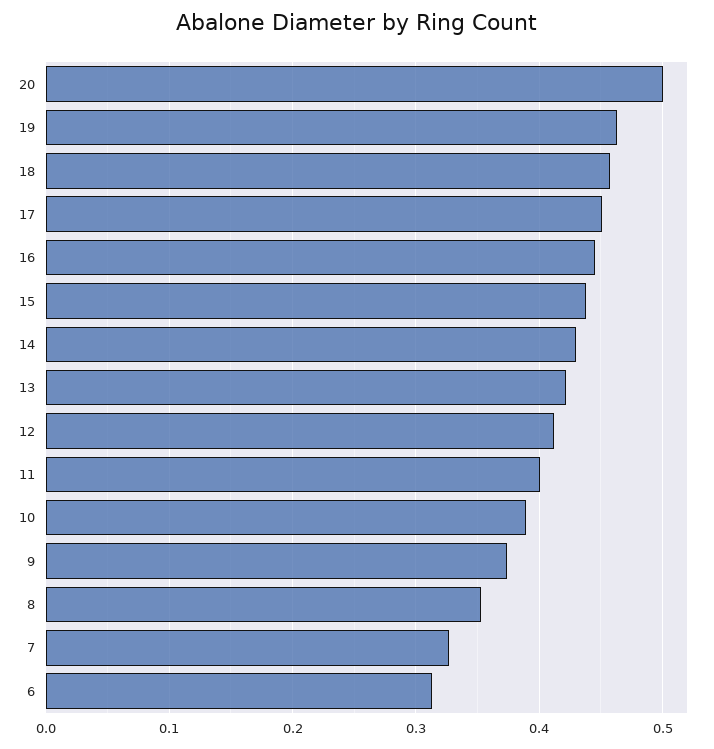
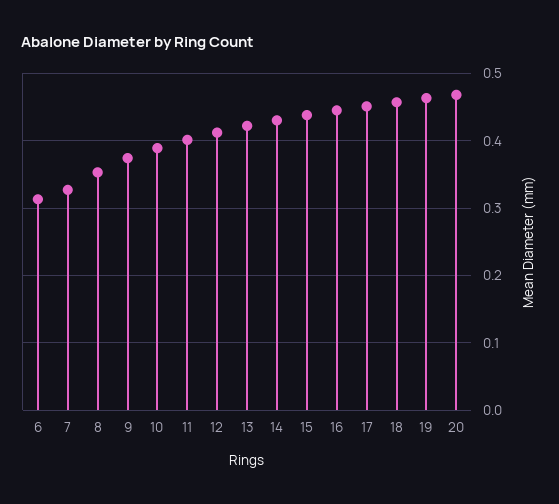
20: 0.5 -> 0.47

